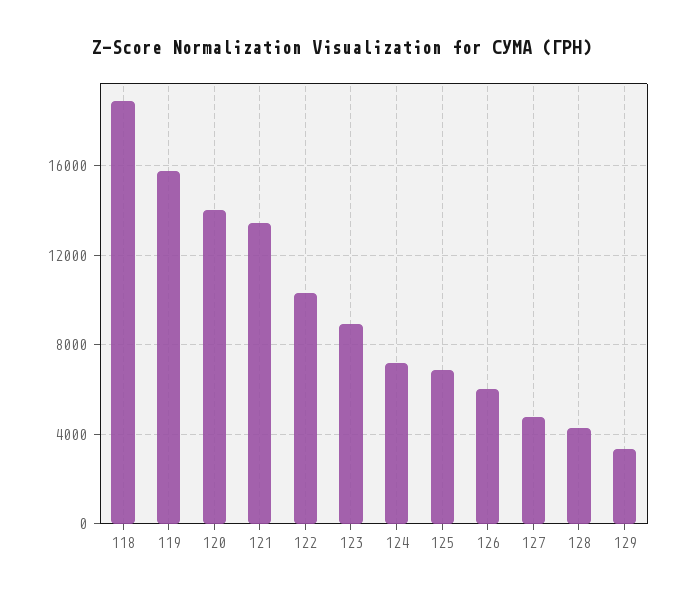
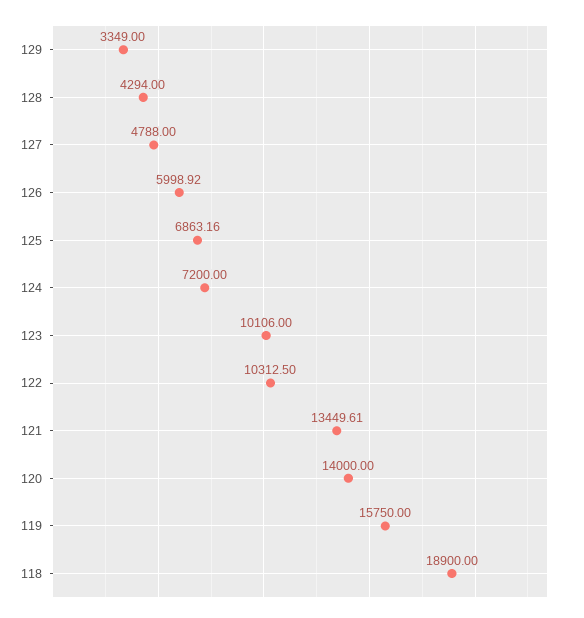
123: 9000 -> 10106

